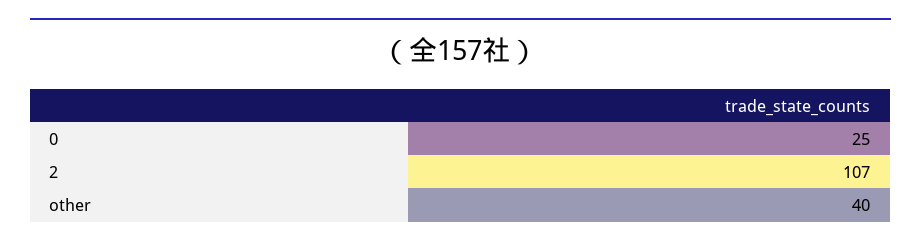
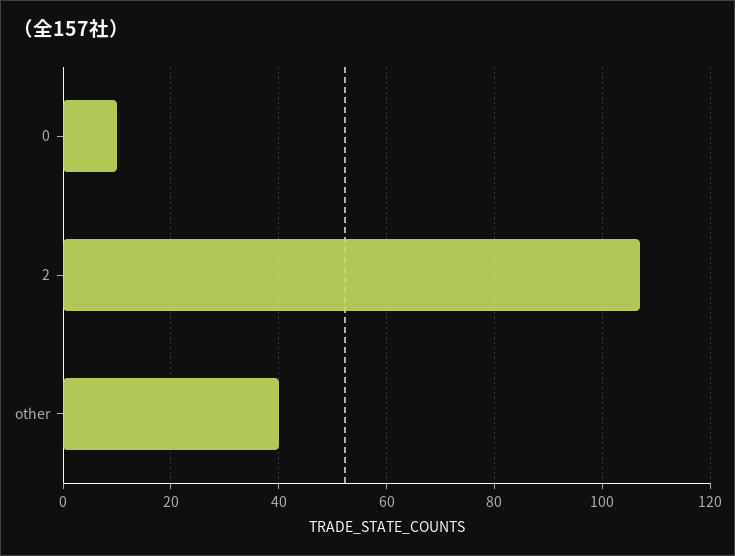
0: 25 -> 10

